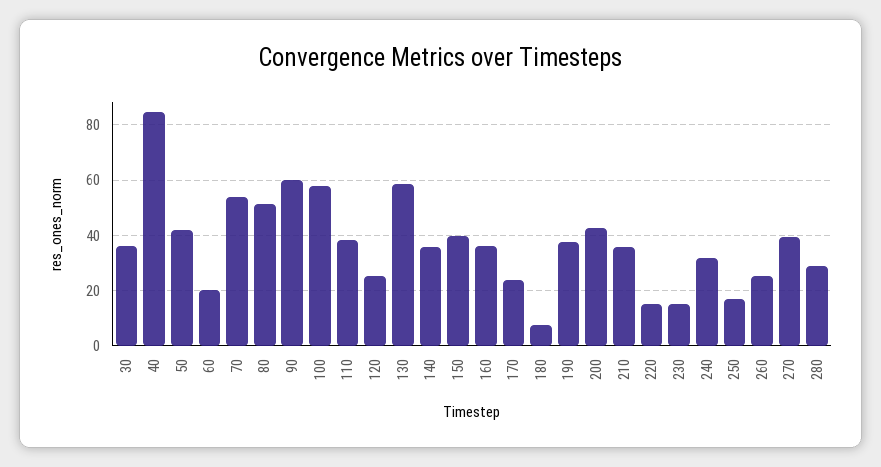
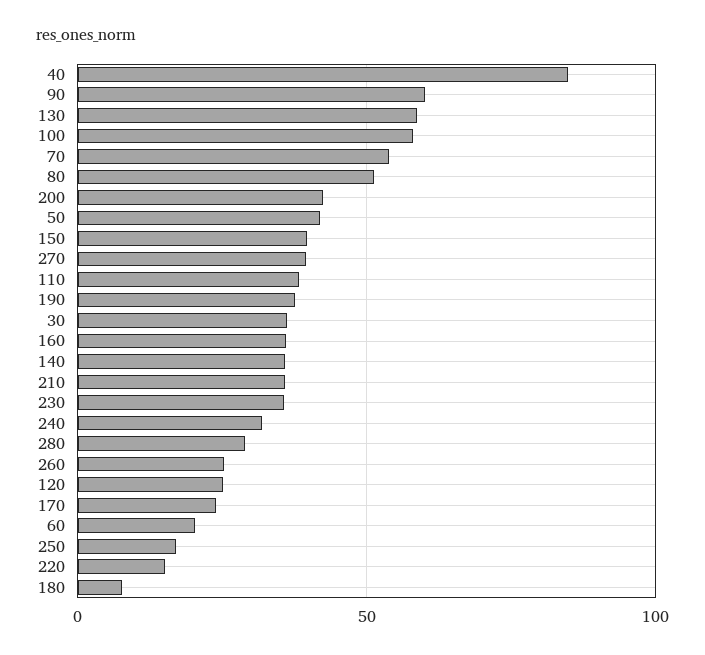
230: 15 -> 35

